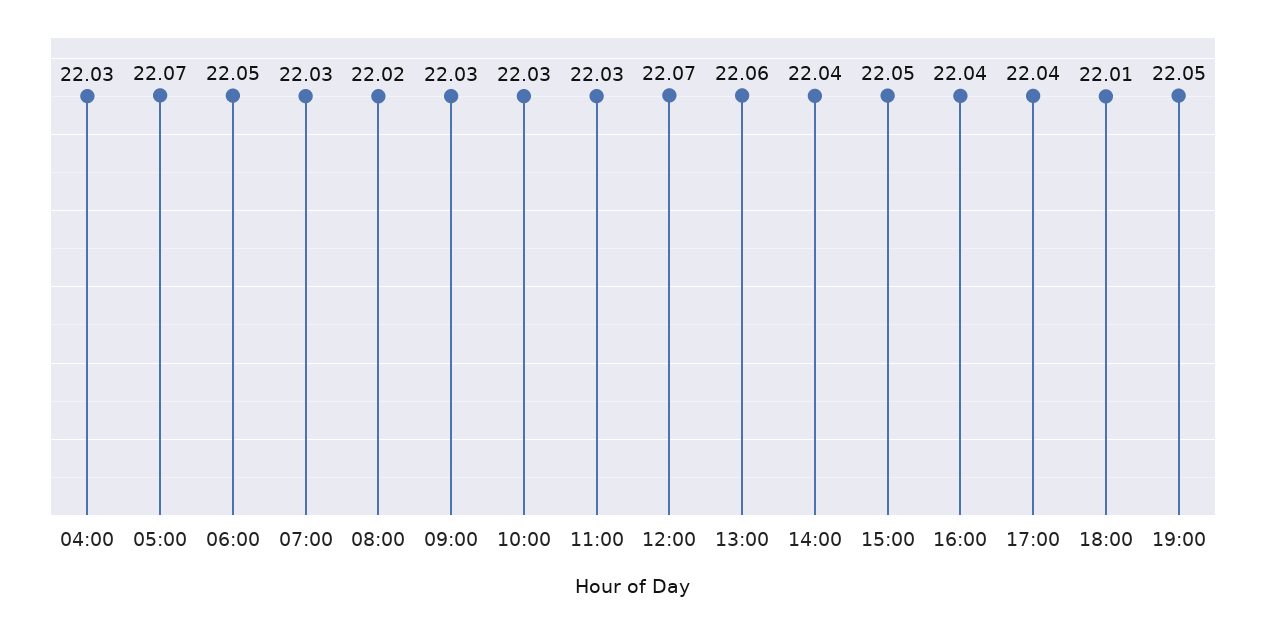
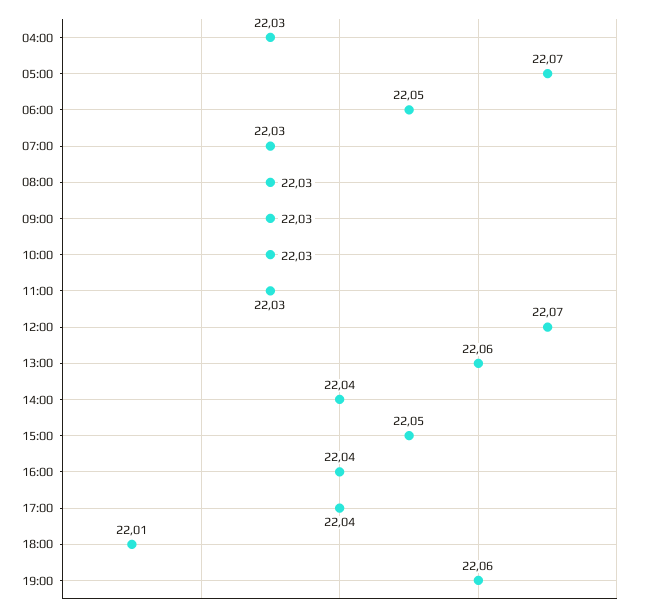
08:00: 22.02 -> 22.03
19:00: 22.05 -> 22.06

